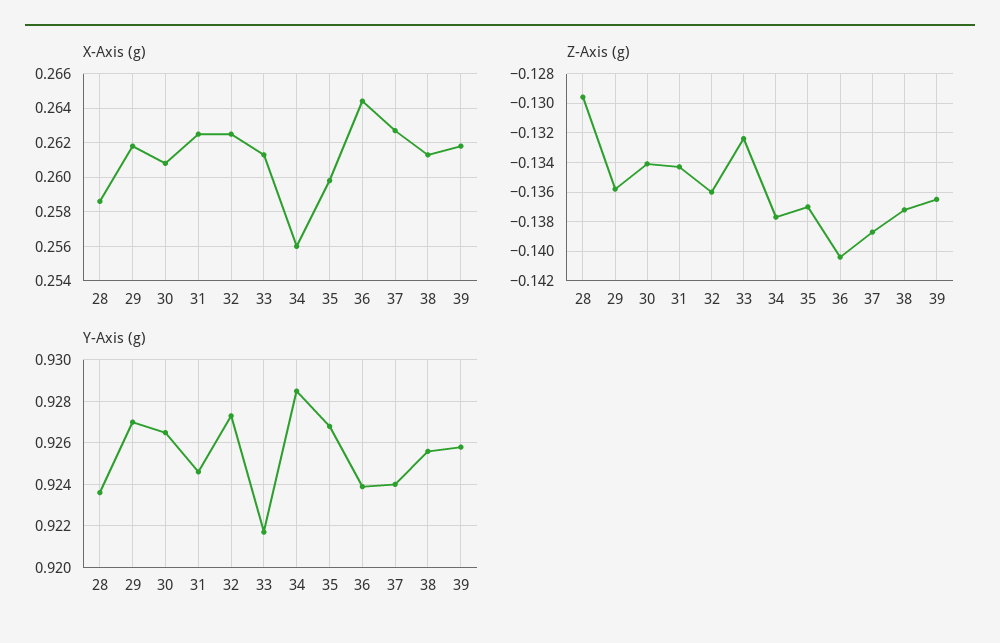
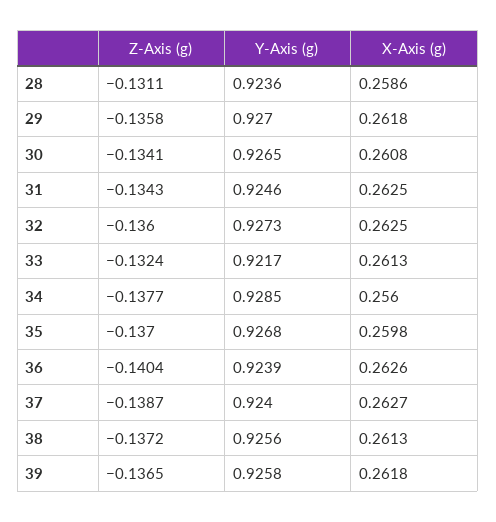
X-Axis (g), 36: 0.2645 -> 0.2626
Z-Axis (g), 28: -0.1295 -> -0.1311

